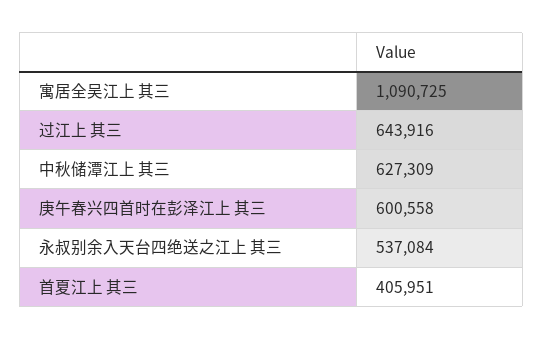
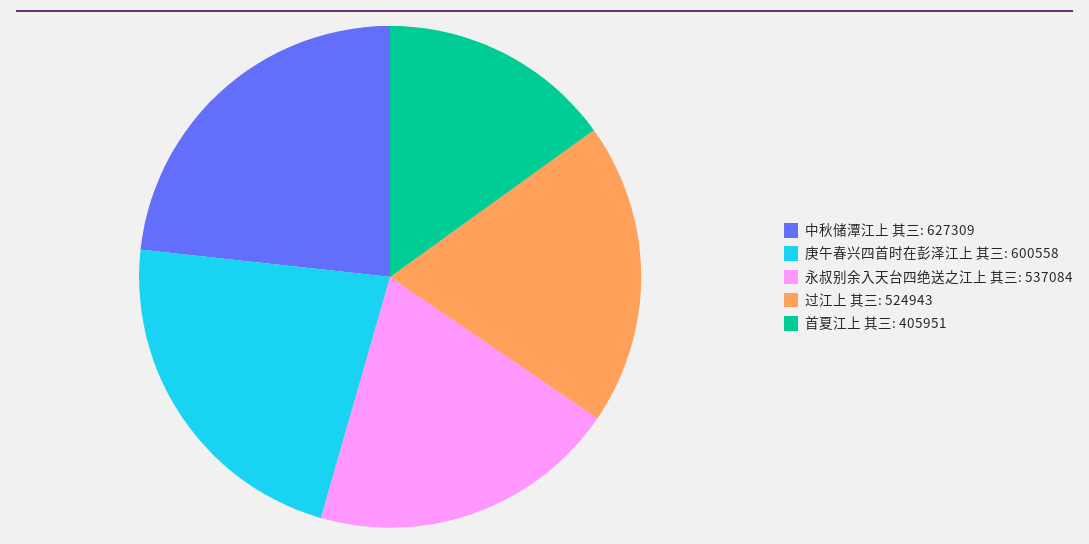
寓居全吴江上 其三: 1090725 -> none
过江上 其三: 643916 -> 524943

